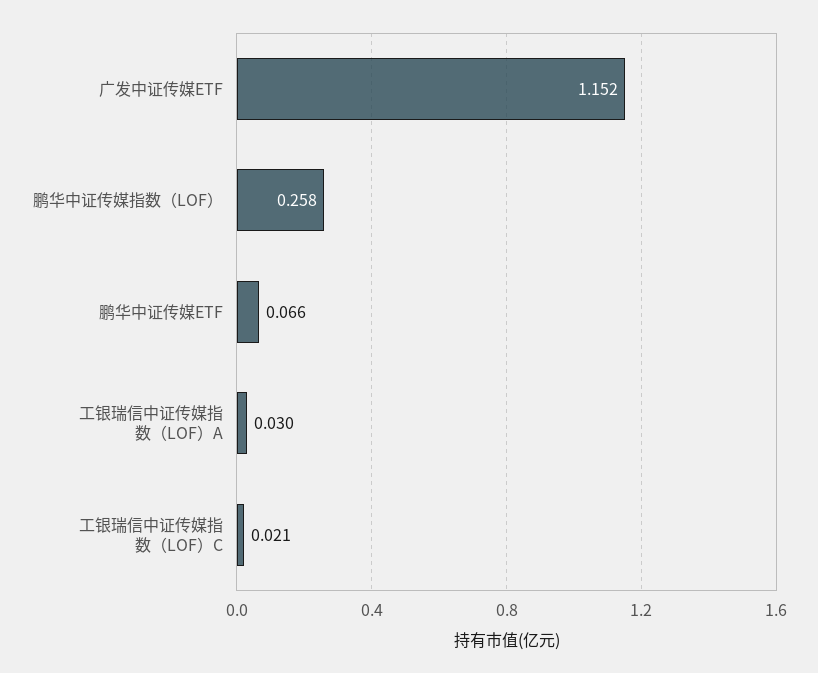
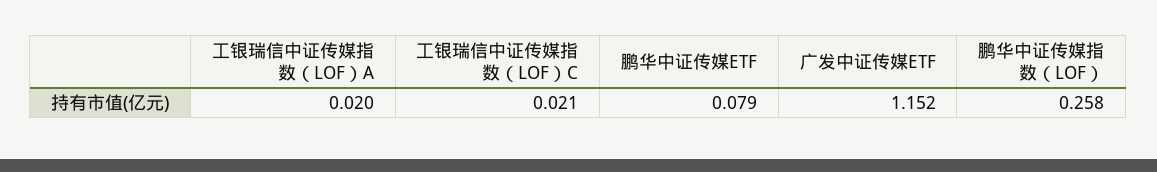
鹏华中证传媒ETF: 0.066 -> 0.079
工银瑞信中证传媒指数（LOF）A: 0.03 -> 0.02

